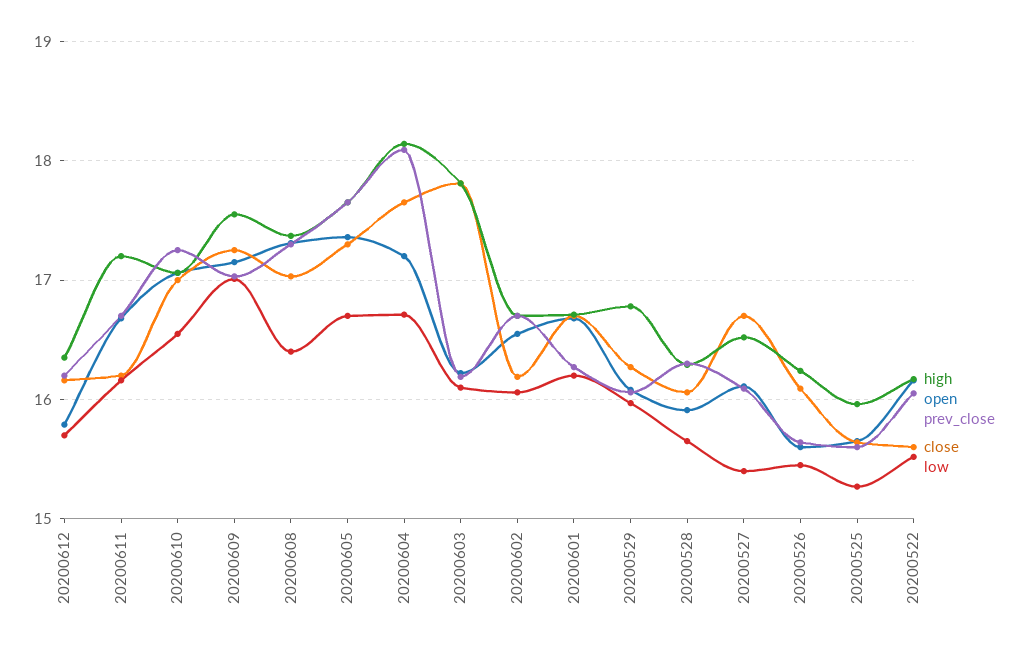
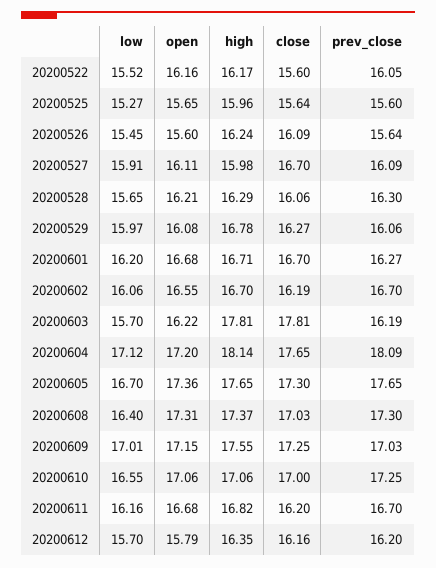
high, 20200611: 17.2 -> 16.82
low, 20200604: 16.7 -> 17.12
low, 20200603: 16.1 -> 15.7
open, 20200528: 15.9 -> 16.21
high, 20200527: 16.5 -> 15.98
low, 20200527: 15.4 -> 15.91

